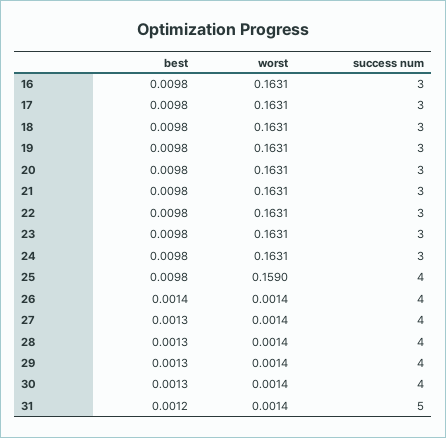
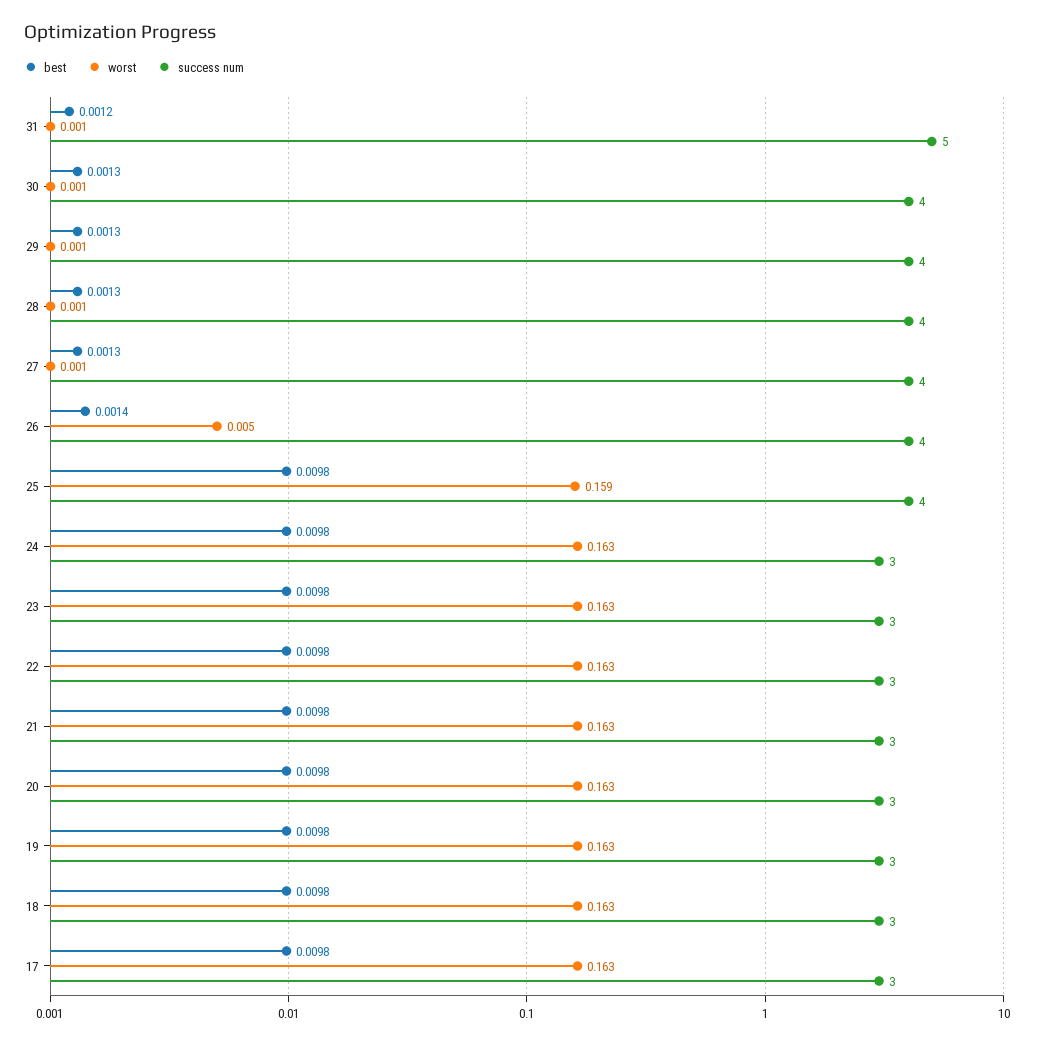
best, 16: 0.0098 -> none
worst, 16: 0.1631 -> none
success num, 16: 3 -> none
worst, 26: 0.0014 -> 0.005

